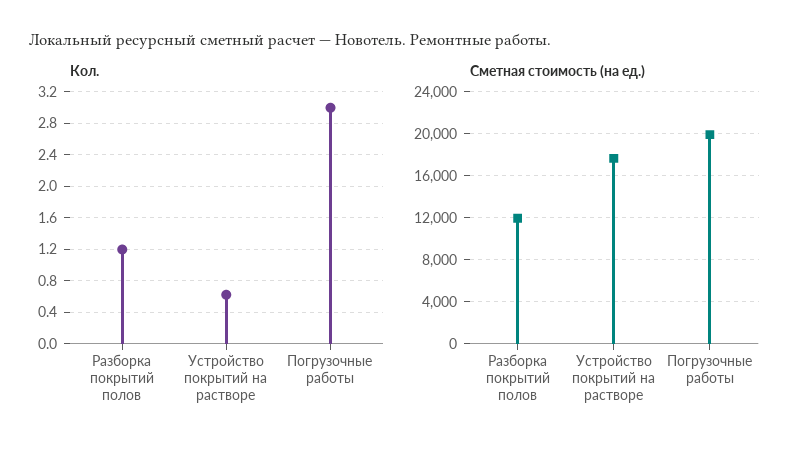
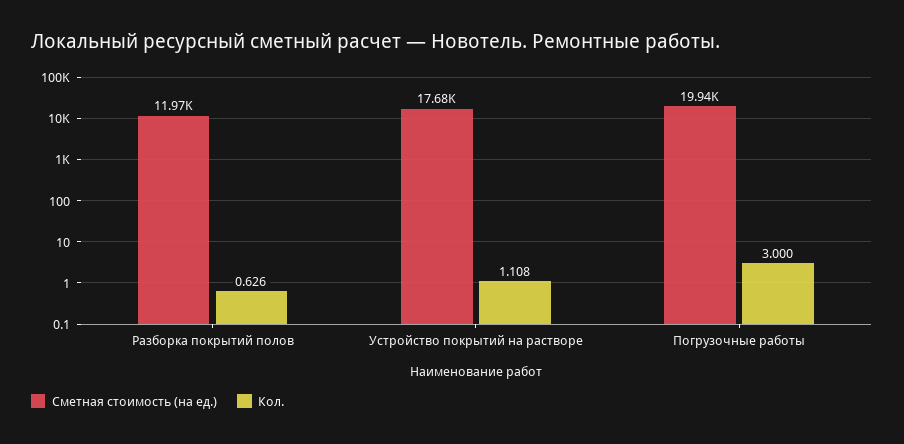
Кол., Разборка покрытий полов: 1.2 -> 0.626
Кол., Устройство покрытий на растворе: 0.6 -> 1.108

